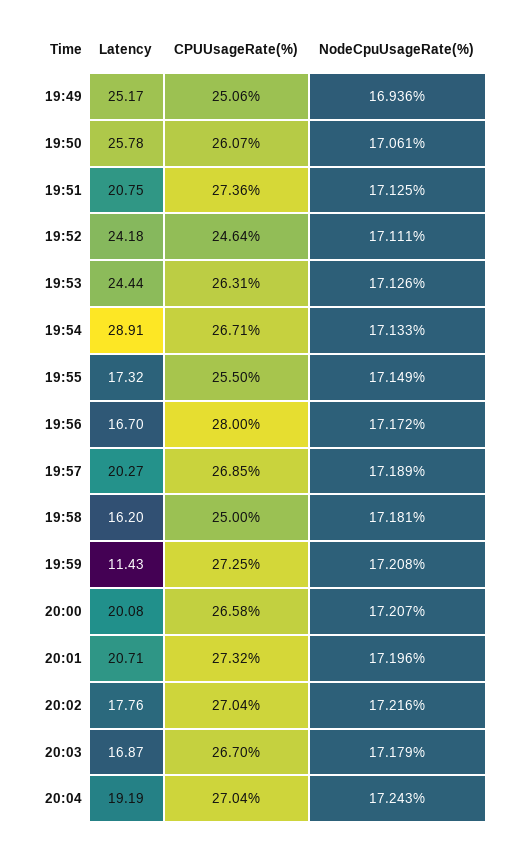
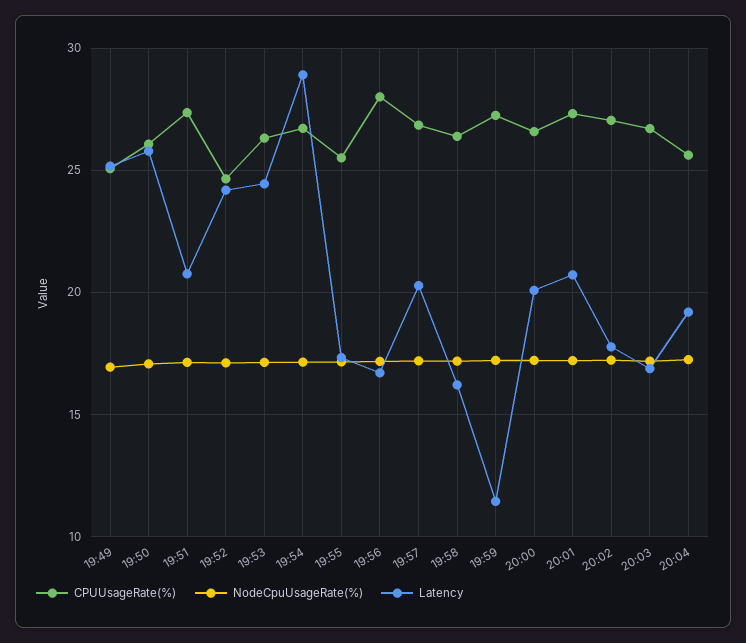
CPUUsageRate(%), 19:58: 25 -> 26.5
CPUUsageRate(%), 20:04: 27.04 -> 25.5

